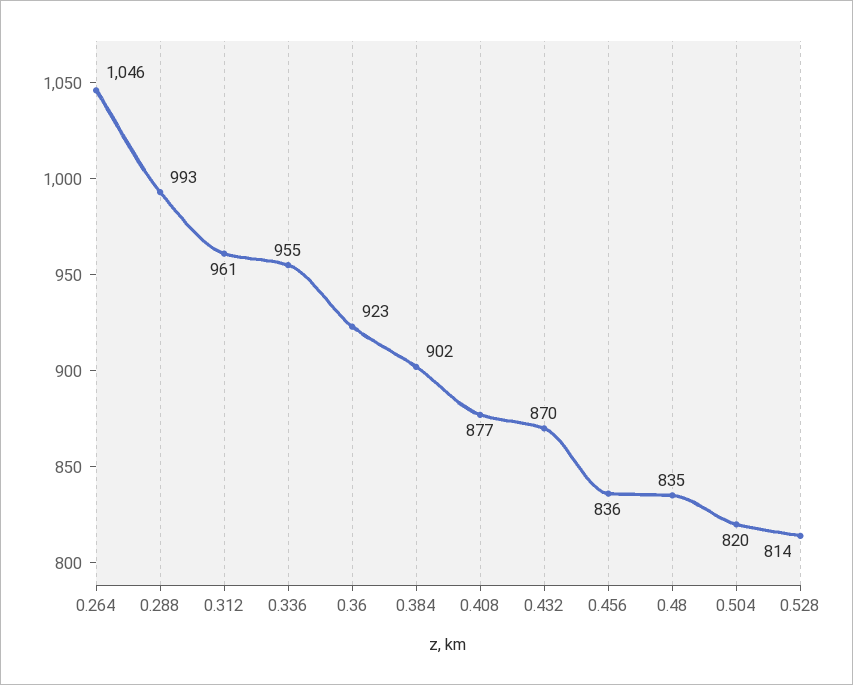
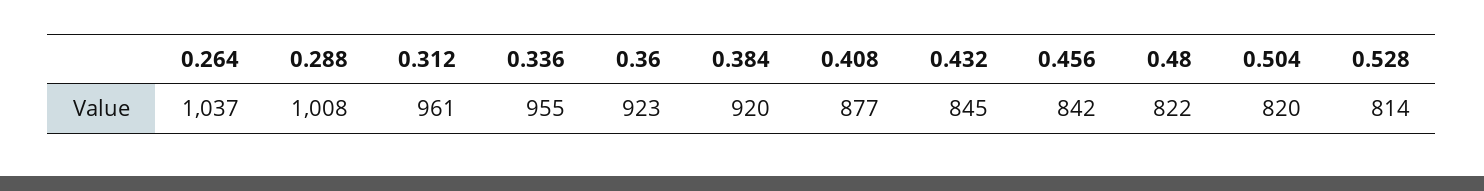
0.264: 1046 -> 1037
0.288: 993 -> 1008
0.384: 902 -> 920
0.432: 870 -> 845
0.456: 836 -> 842
0.48: 835 -> 822

